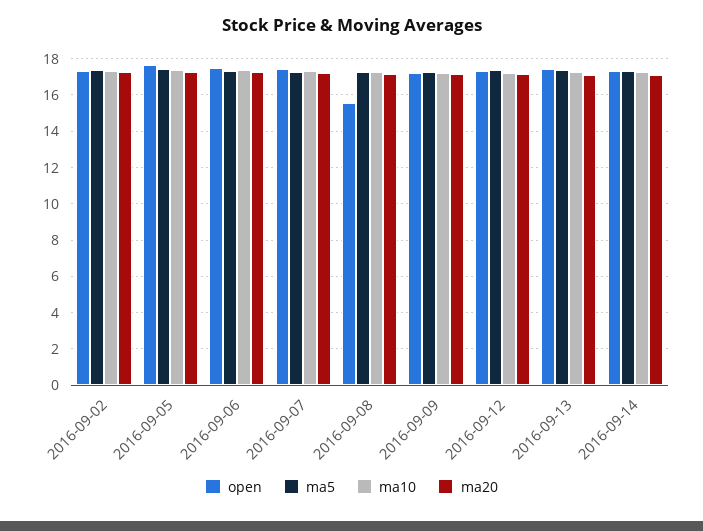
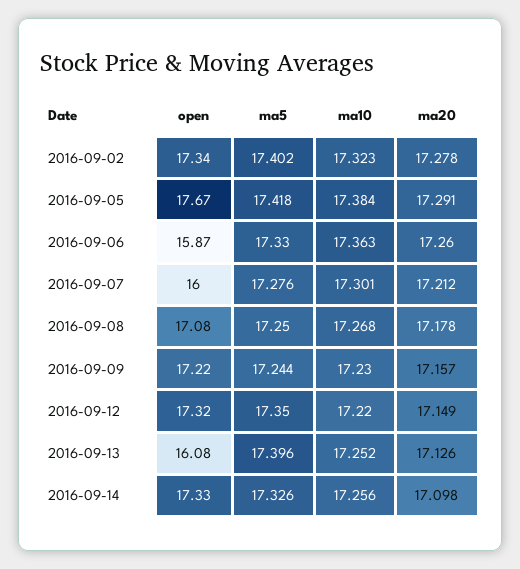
open, 2016-09-06: 17.5 -> 15.87
open, 2016-09-07: 17.5 -> 16
open, 2016-09-08: 15.5 -> 17.08
open, 2016-09-13: 17.5 -> 16.08

